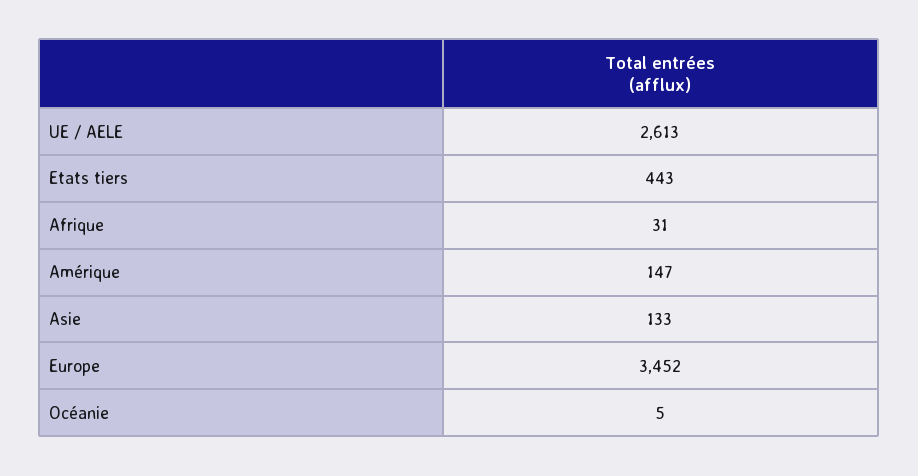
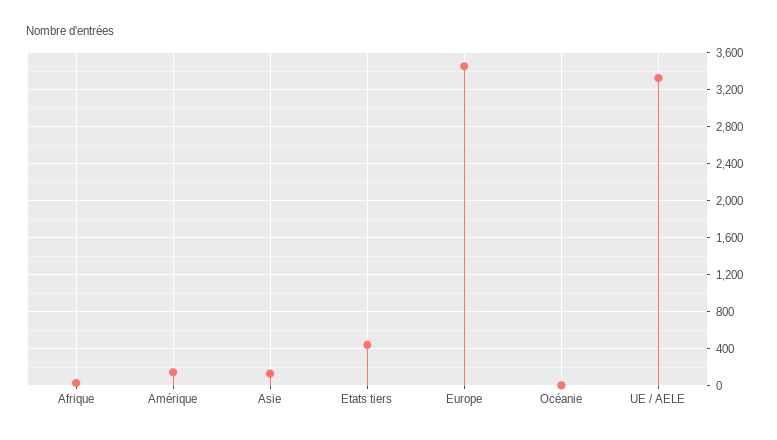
UE / AELE: 2613 -> 3300

